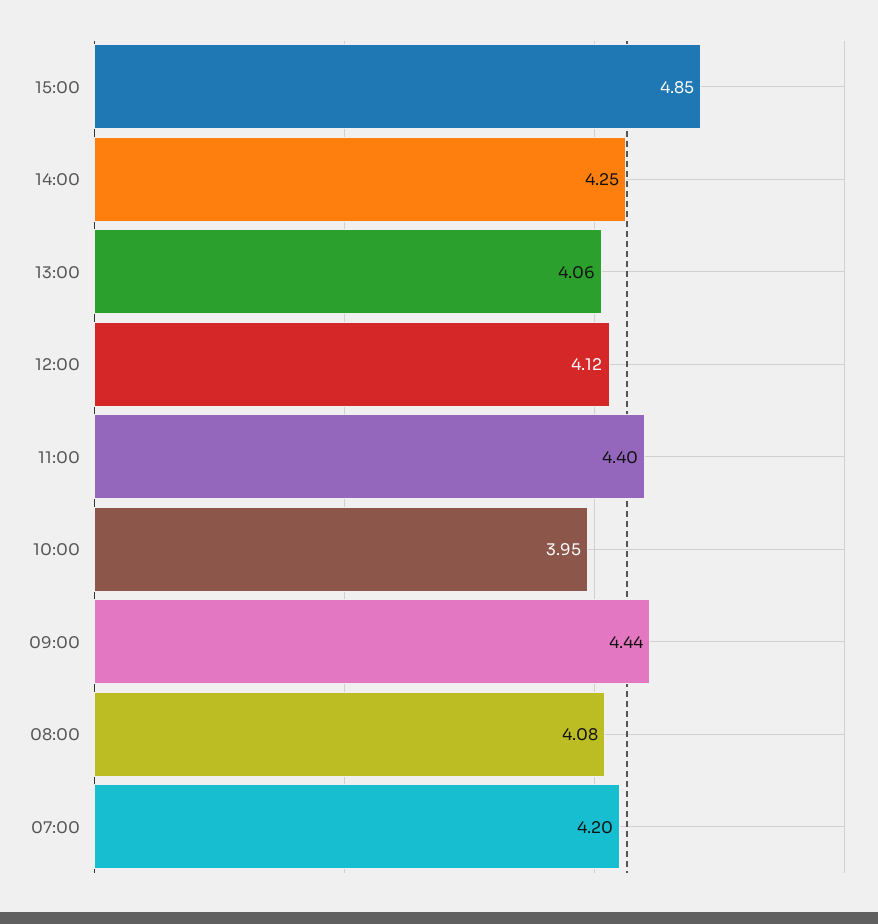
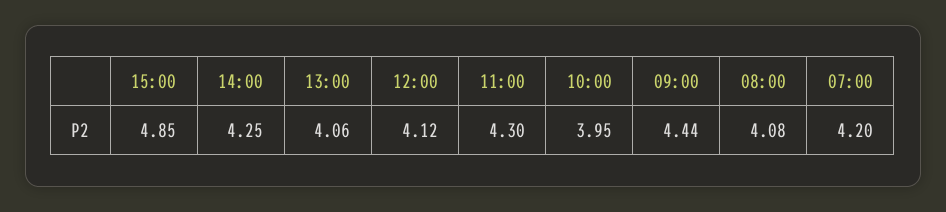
11:00: 4.4 -> 4.3

